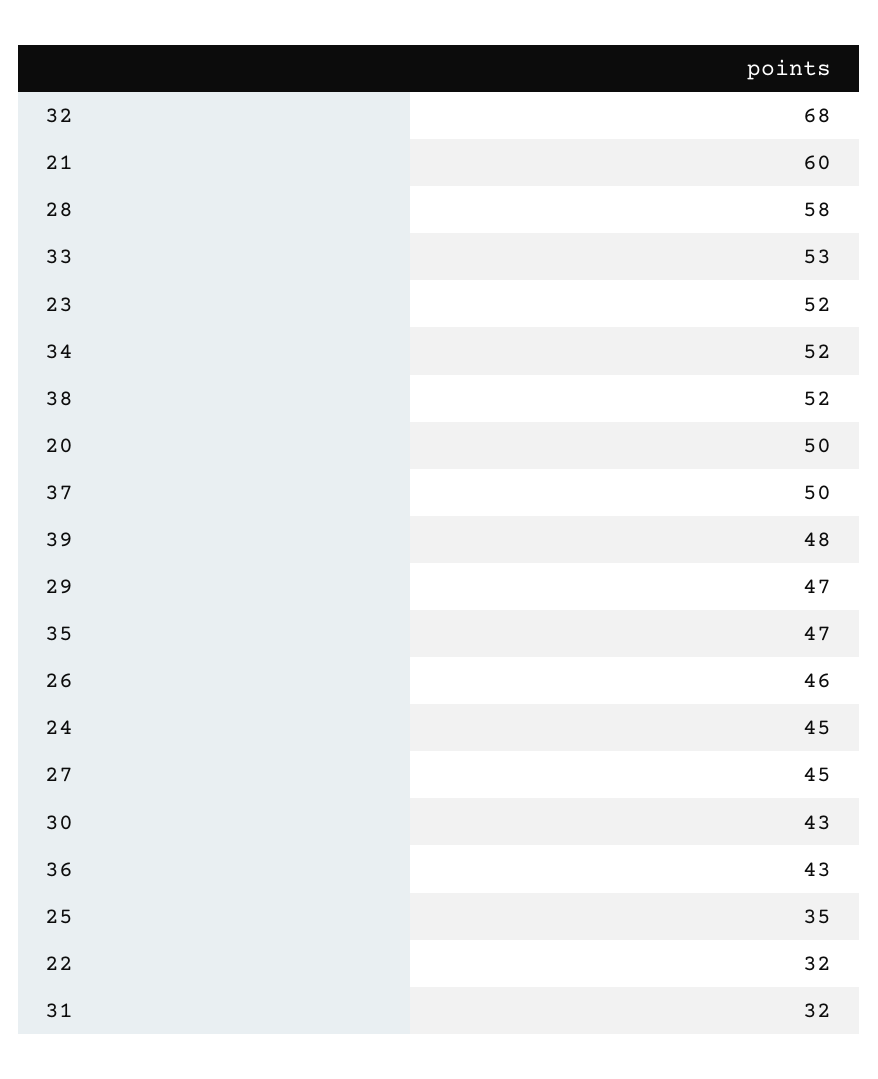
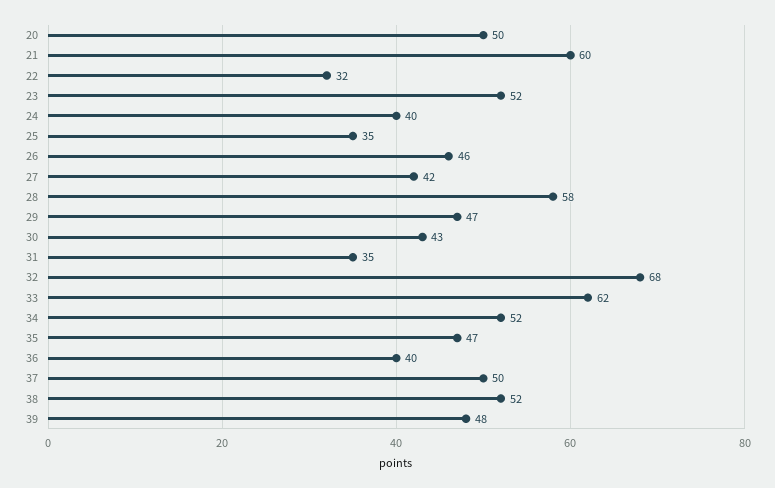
33: 53 -> 62
24: 45 -> 40
27: 45 -> 42
36: 43 -> 40
31: 32 -> 35

